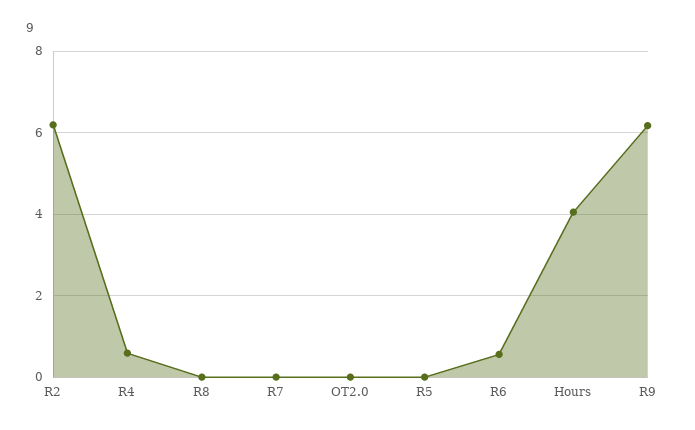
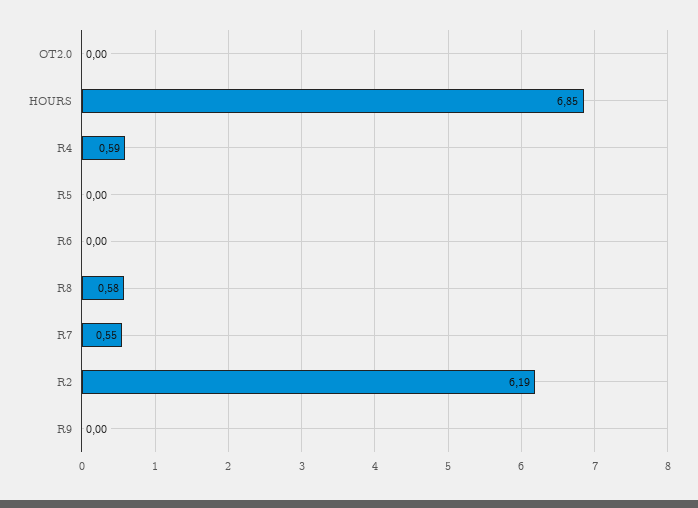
R8: 0 -> 0.58
R7: 0 -> 0.55
R6: 0.6 -> 0
Hours: 4 -> 6.85
R9: 6.2 -> 0

